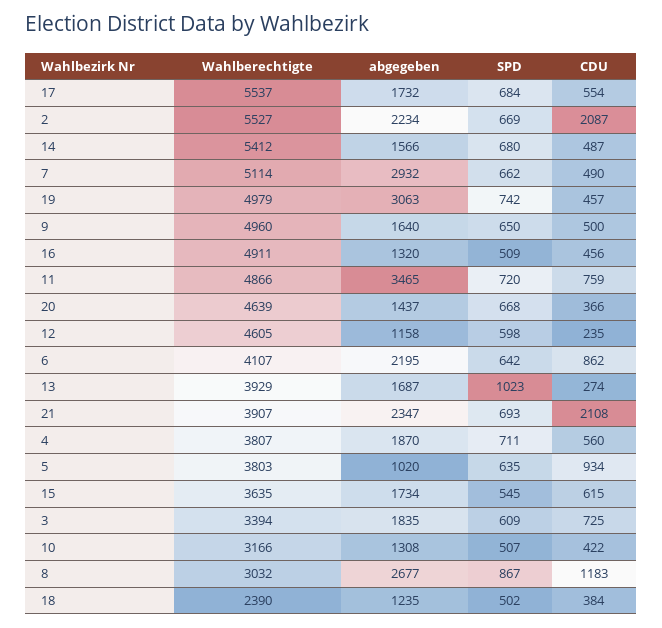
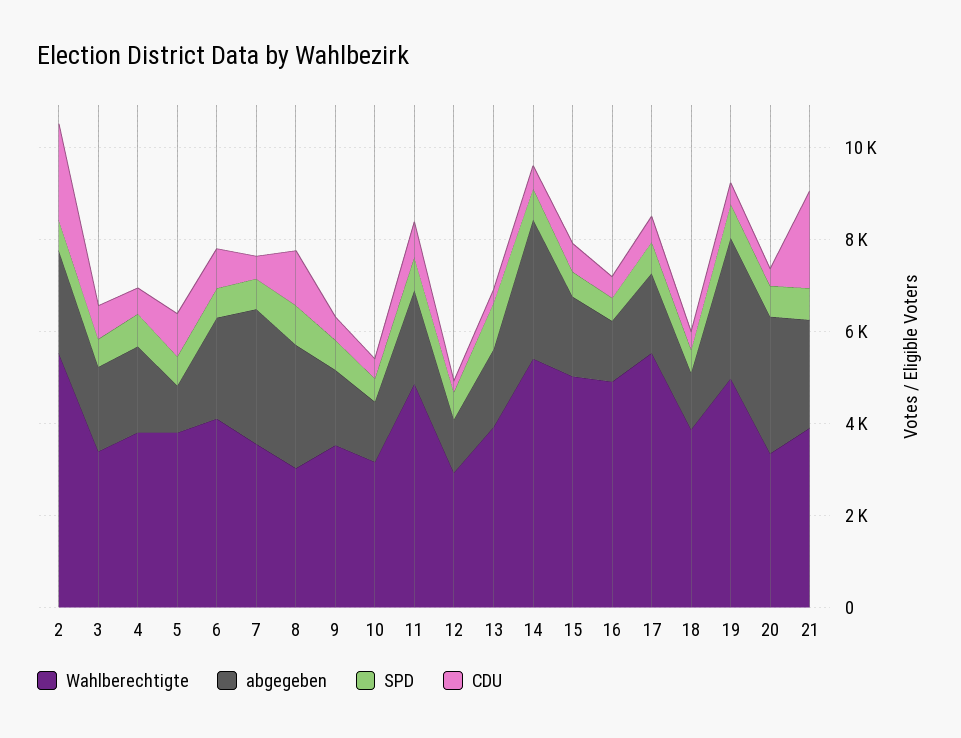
abgegeben, 14: 1566 -> 3000
Wahlberechtigte, 7: 5114 -> 3500
Wahlberechtigte, 9: 4960 -> 3500
abgegeben, 11: 3465 -> 2000
Wahlberechtigte, 20: 4639 -> 3500
abgegeben, 20: 1437 -> 3000
Wahlberechtigte, 12: 4605 -> 3000
Wahlberechtigte, 15: 3635 -> 5000
Wahlberechtigte, 18: 2390 -> 4000

